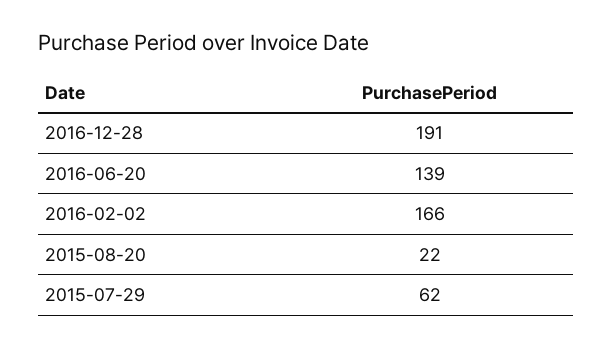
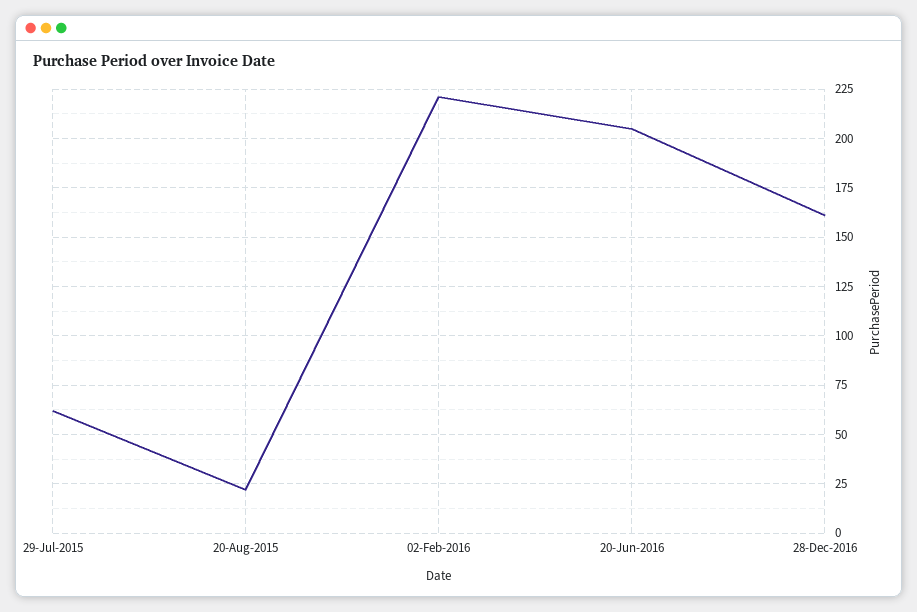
2016-12-28: 191 -> 160
2016-06-20: 139 -> 205
2016-02-02: 166 -> 220

